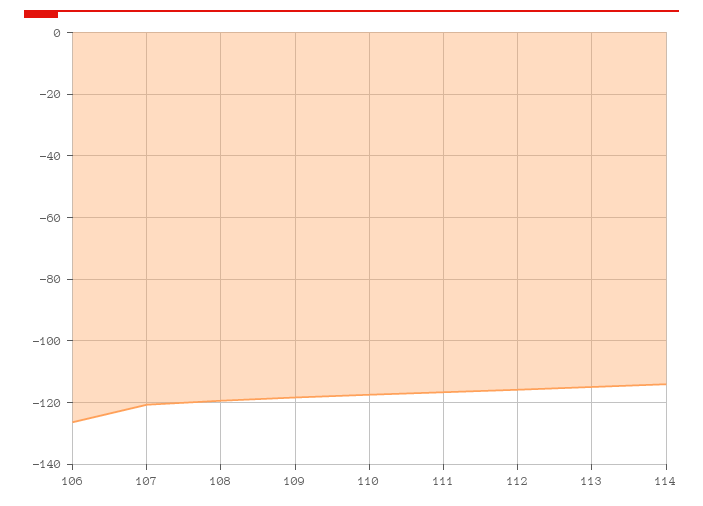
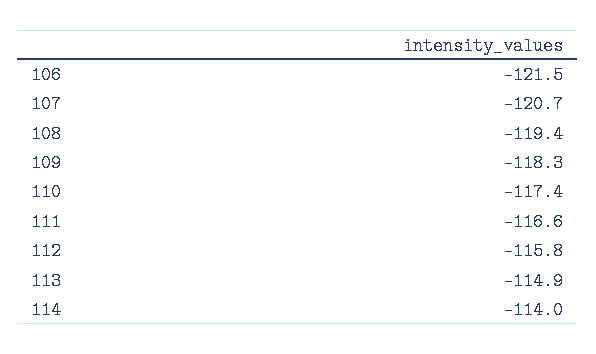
106: -126 -> -121.5

